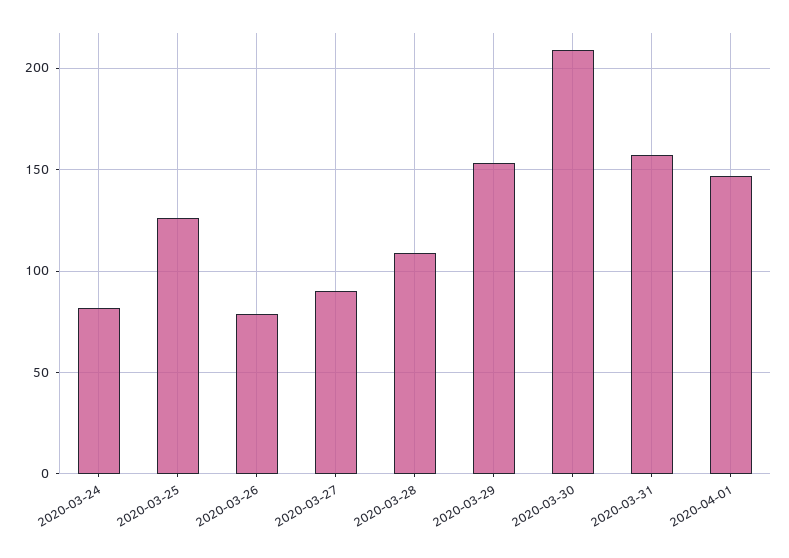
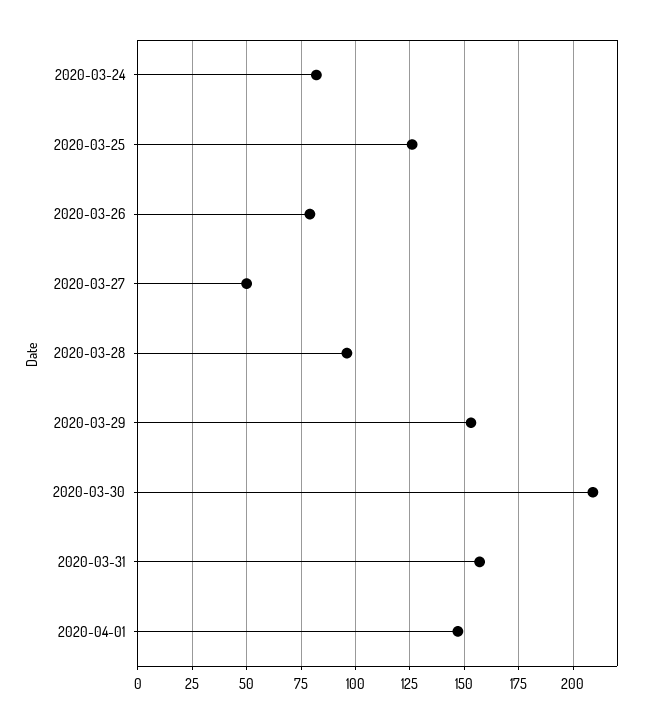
2020-03-27: 90 -> 50
2020-03-28: 110 -> 95

